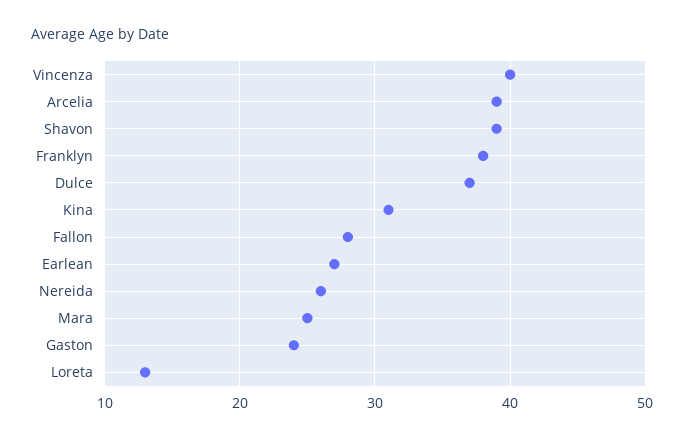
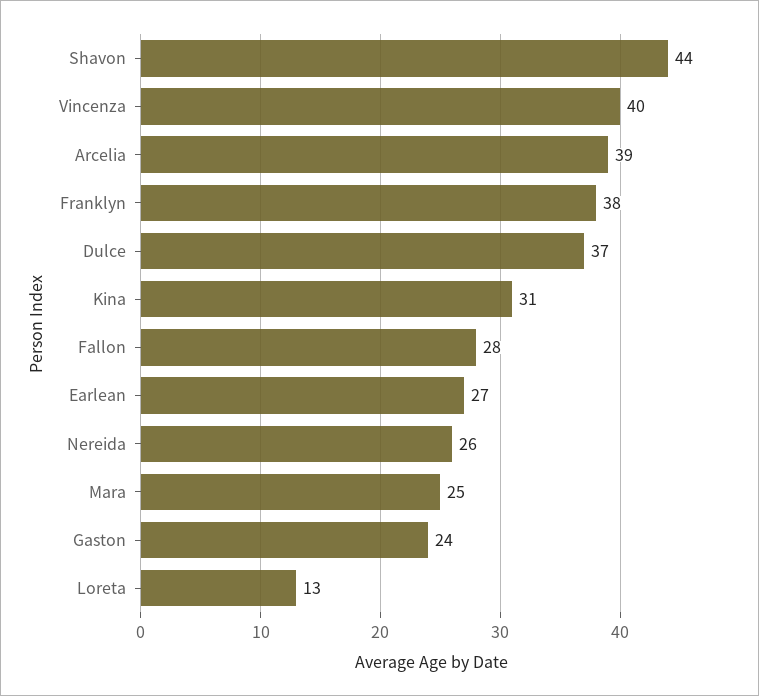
Shavon: 39 -> 44

